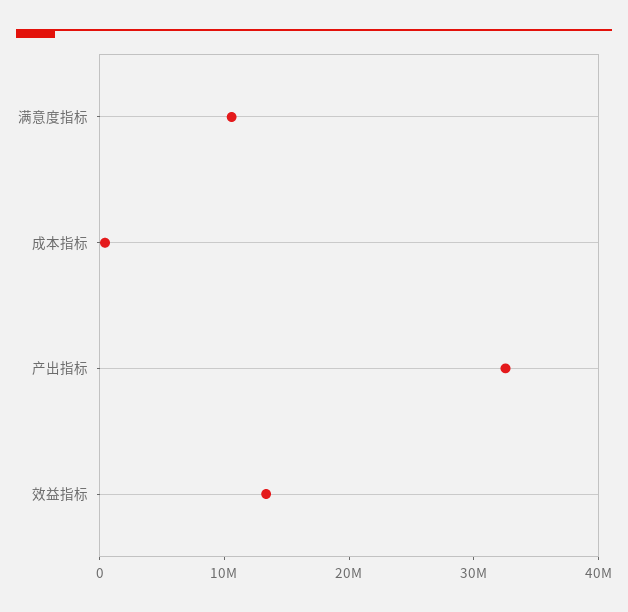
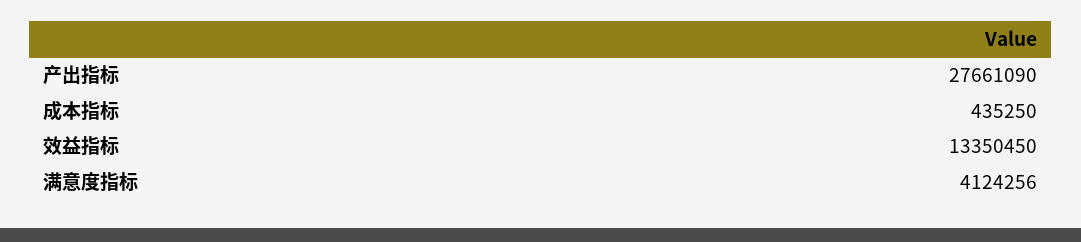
满意度指标: 10000000 -> 4124256
产出指标: 32000000 -> 27661090

